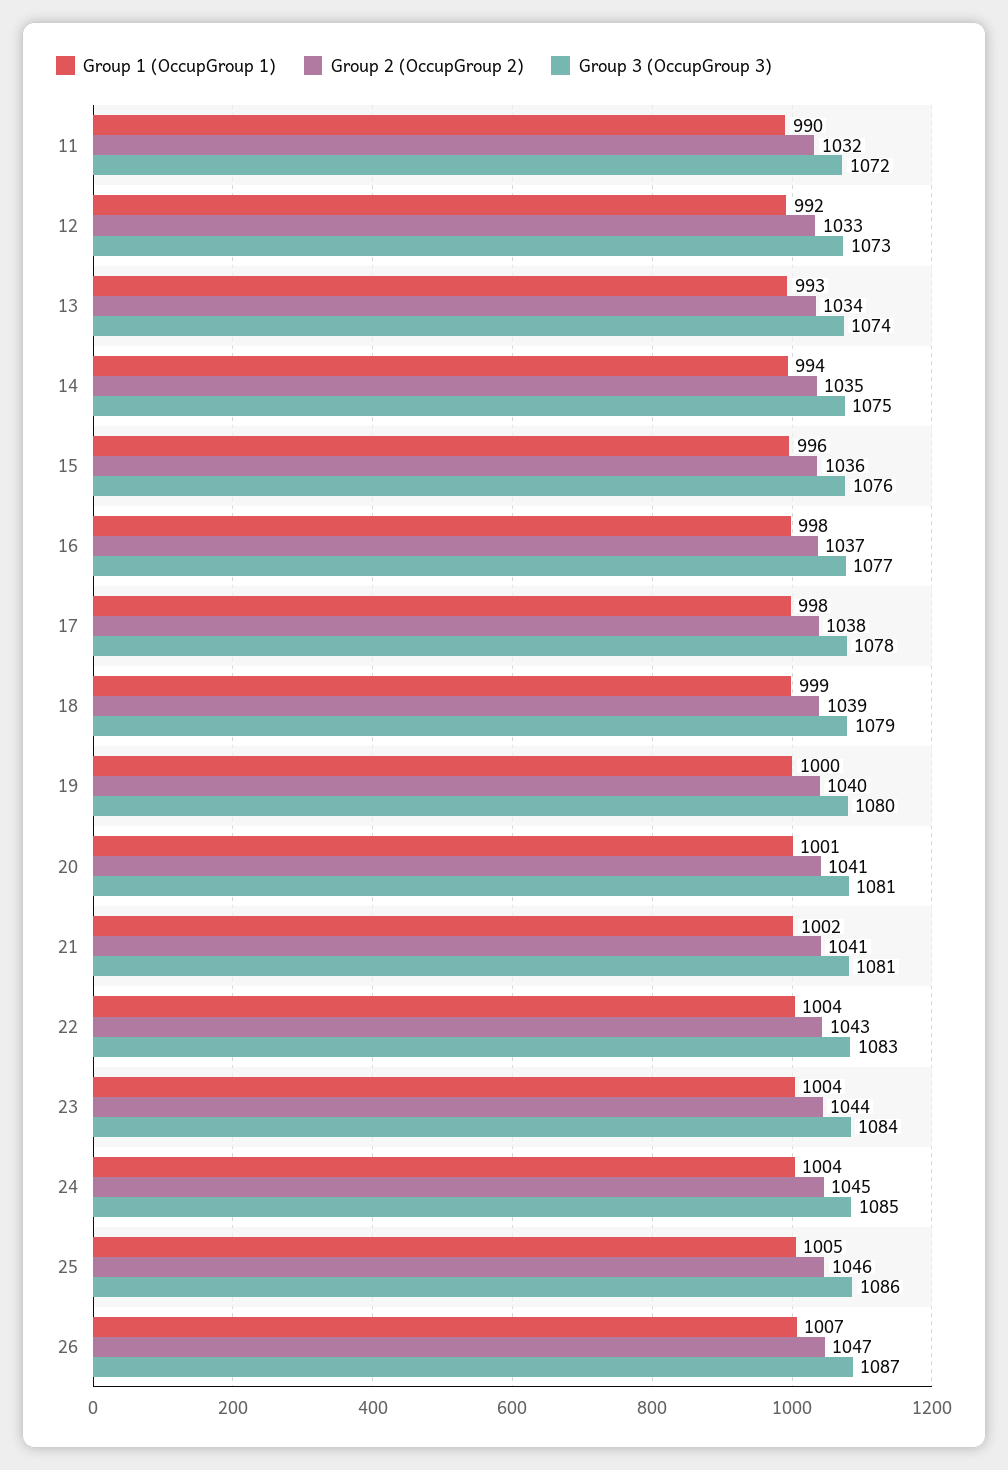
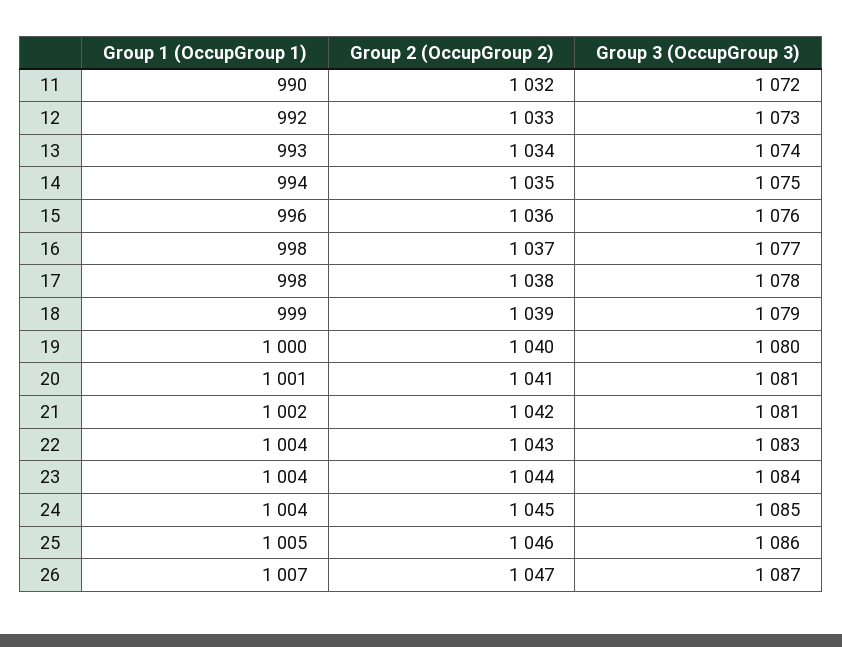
Group 2 (OccupGroup 2), 21: 1041 -> 1042

